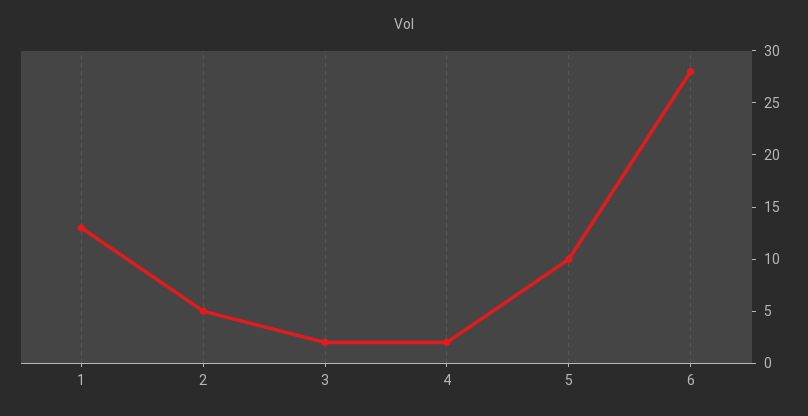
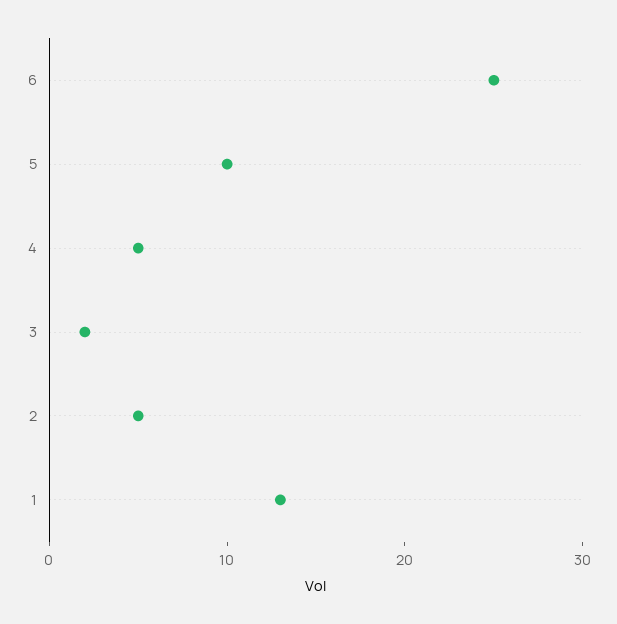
4: 2 -> 5
6: 28 -> 25

